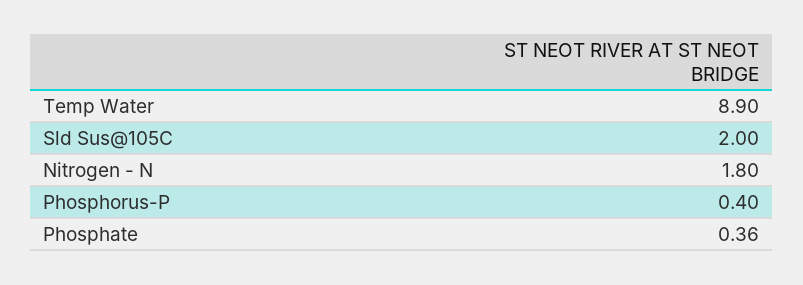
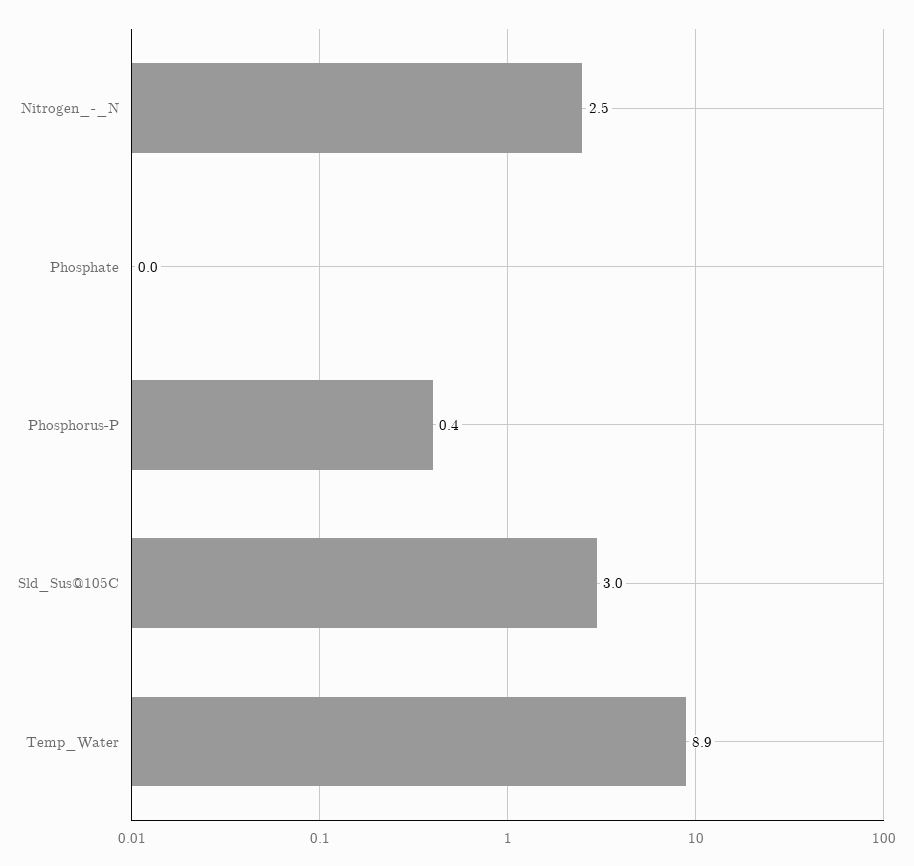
Sld Sus@105C: 2 -> 3
Nitrogen - N: 1.8 -> 2.5
Phosphate: 0.36 -> 0

